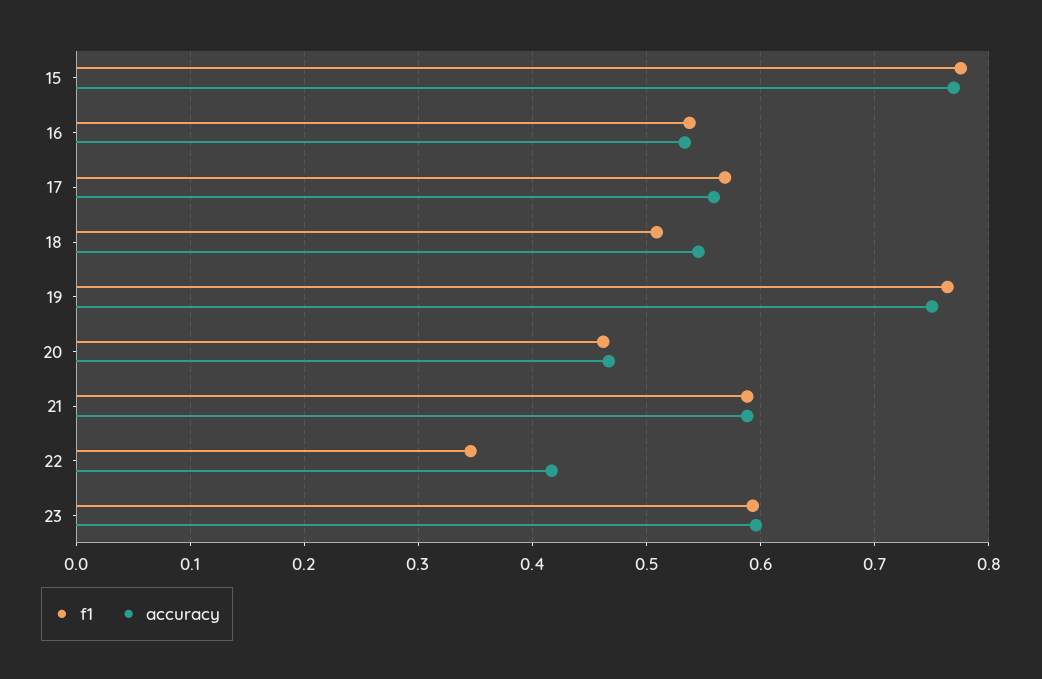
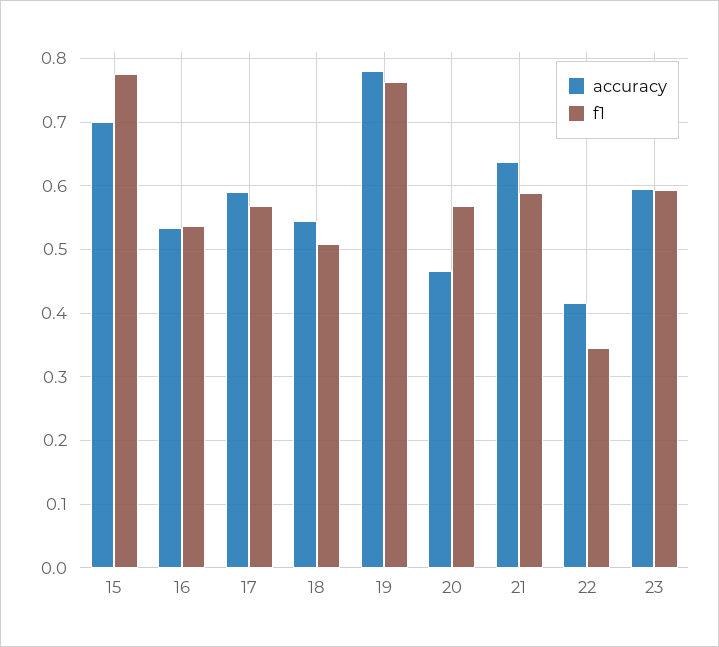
accuracy, 15: 0.77 -> 0.7
accuracy, 17: 0.56 -> 0.59
accuracy, 19: 0.75 -> 0.78
f1, 20: 0.46 -> 0.57
accuracy, 21: 0.59 -> 0.64

